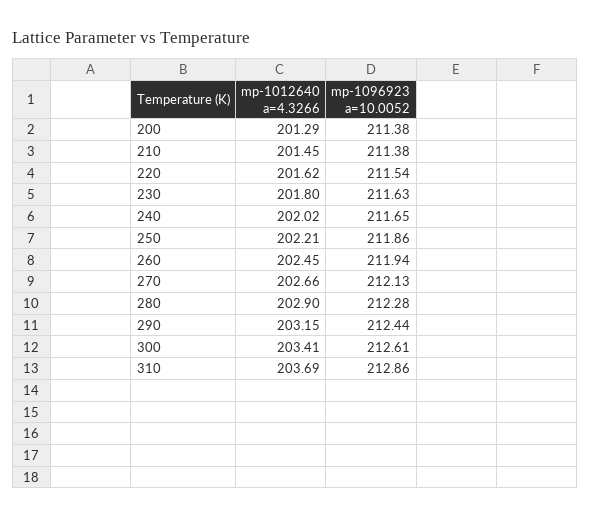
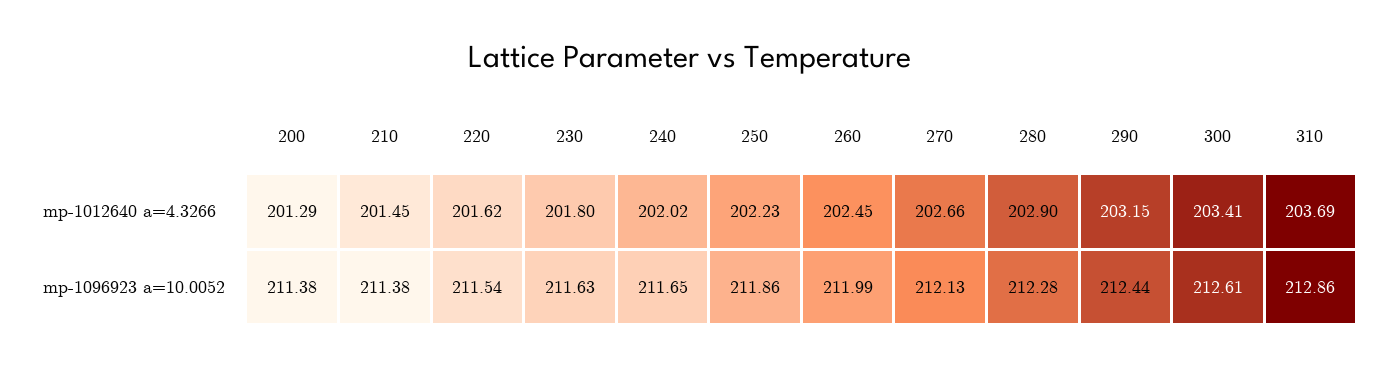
mp-1012640 a=4.3266, 250: 202.21 -> 202.23
mp-1096923 a=10.0052, 260: 211.94 -> 211.99

